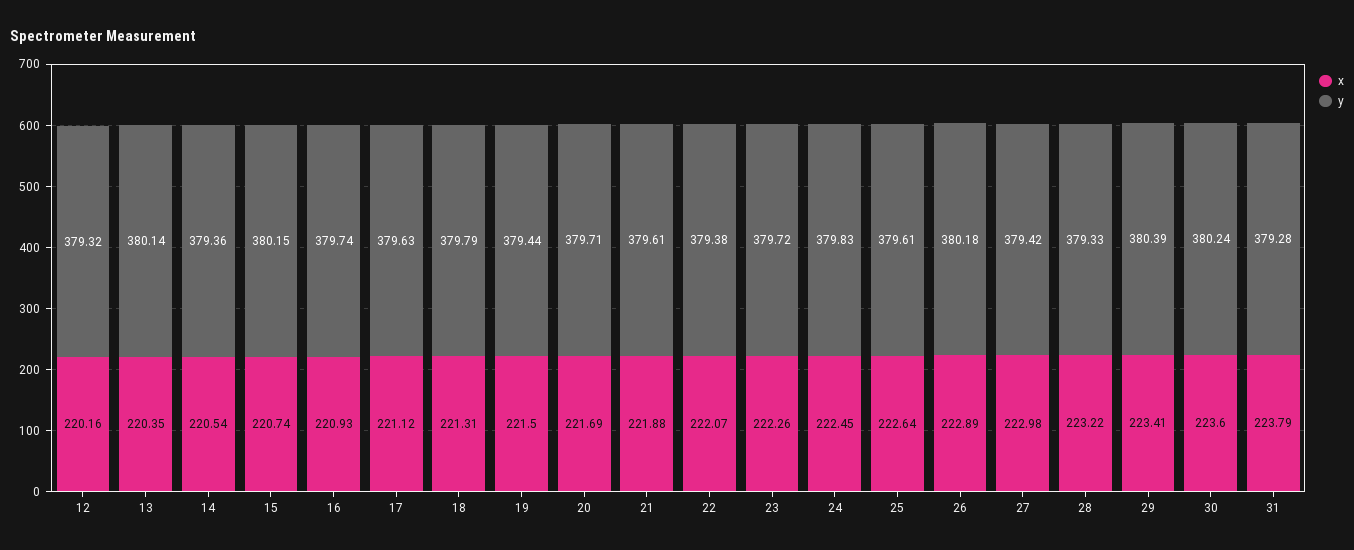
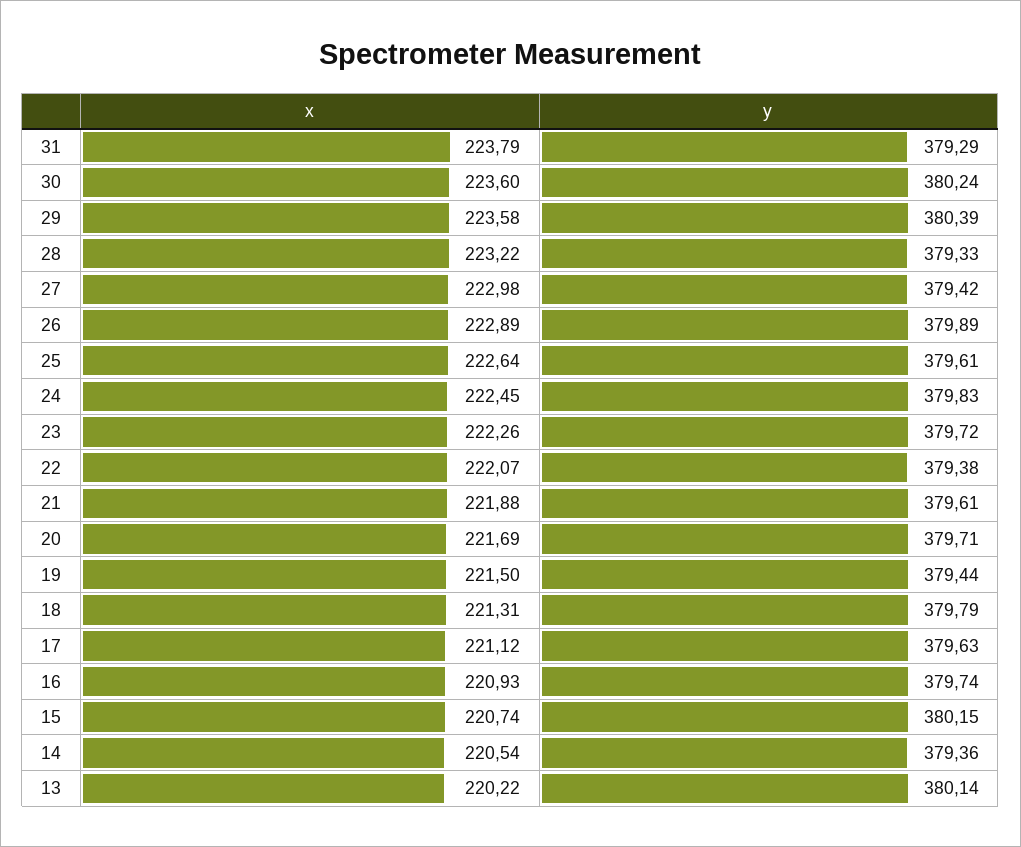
x, 12: 220.16 -> none
y, 12: 379.32 -> none
x, 13: 220.35 -> 220.22
y, 26: 380.18 -> 379.89
x, 29: 223.41 -> 223.58
y, 31: 379.28 -> 379.29

